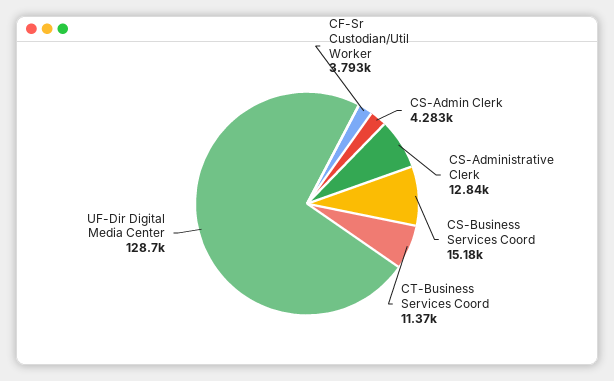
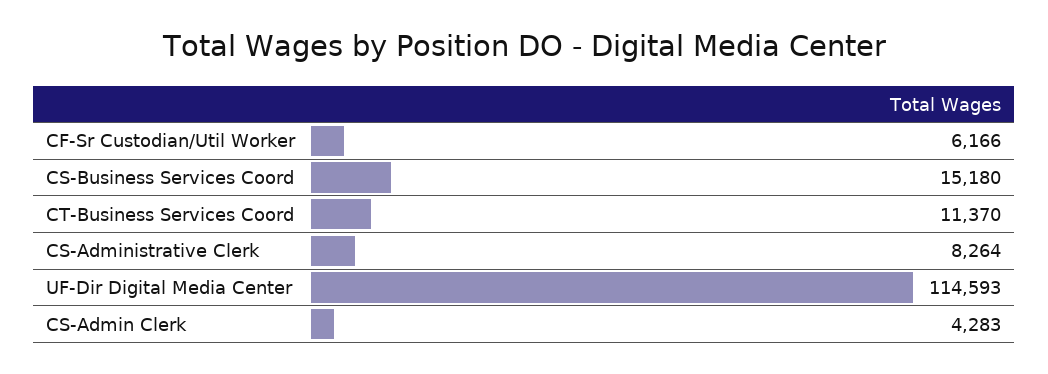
CF-Sr Custodian/Util Worker: 3793 -> 6166
CS-Administrative Clerk: 12840 -> 8264
UF-Dir Digital Media Center: 128700 -> 114593

